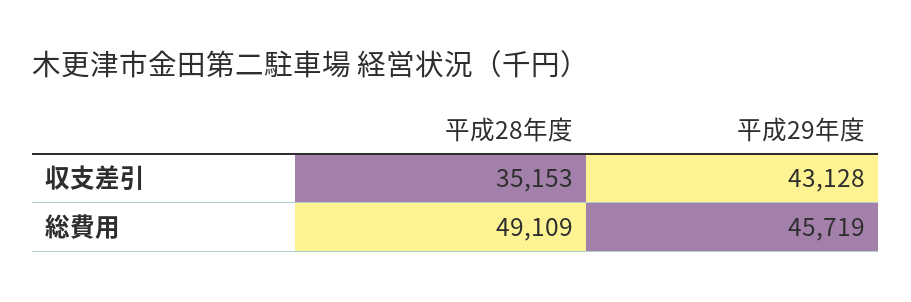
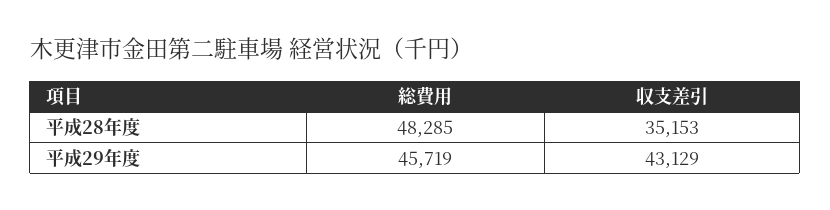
平成29年度, 収支差引: 43128 -> 43129
平成28年度, 総費用: 49109 -> 48285

